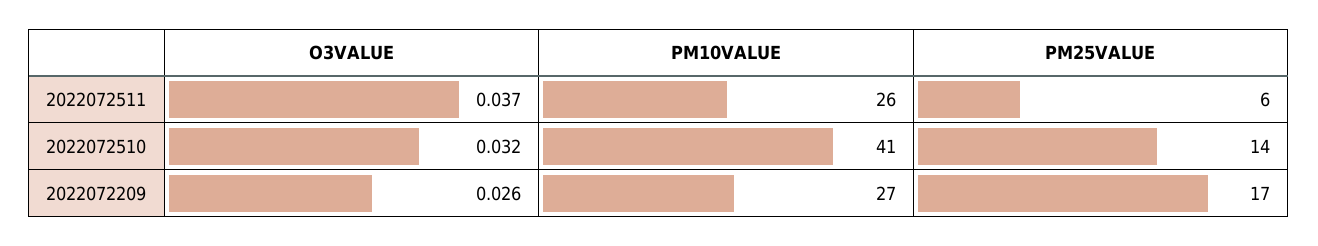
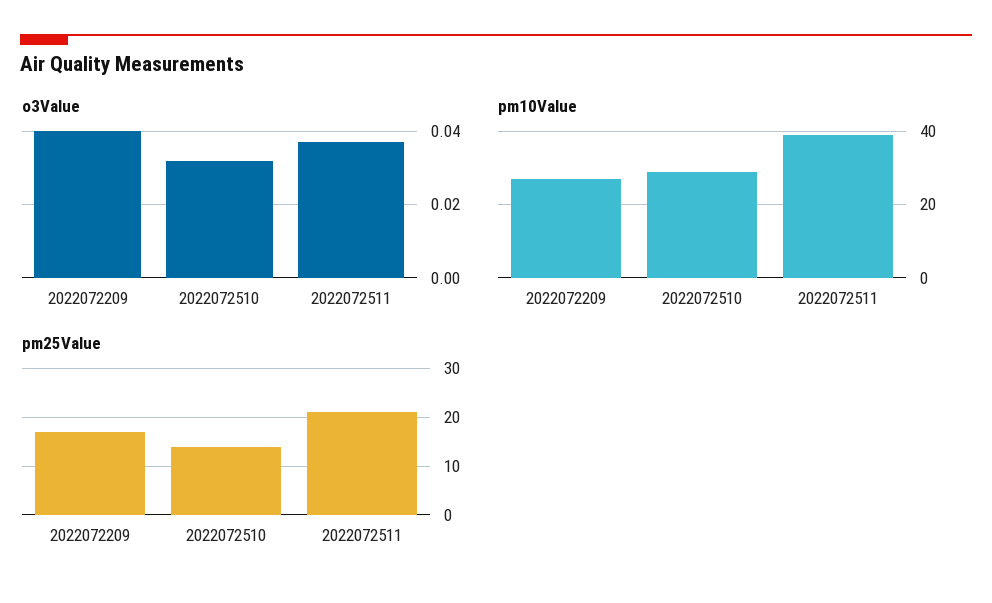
PM10VALUE, 2022072511: 26 -> 40
PM25VALUE, 2022072511: 6 -> 20
PM10VALUE, 2022072510: 41 -> 30
O3VALUE, 2022072209: 0.026 -> 0.04

